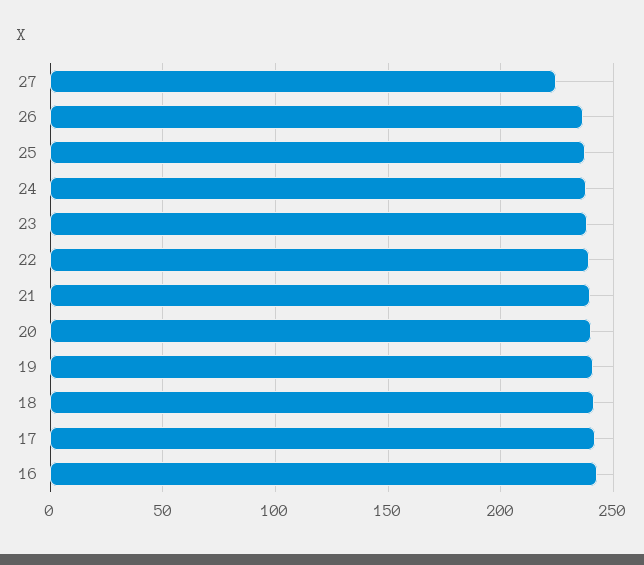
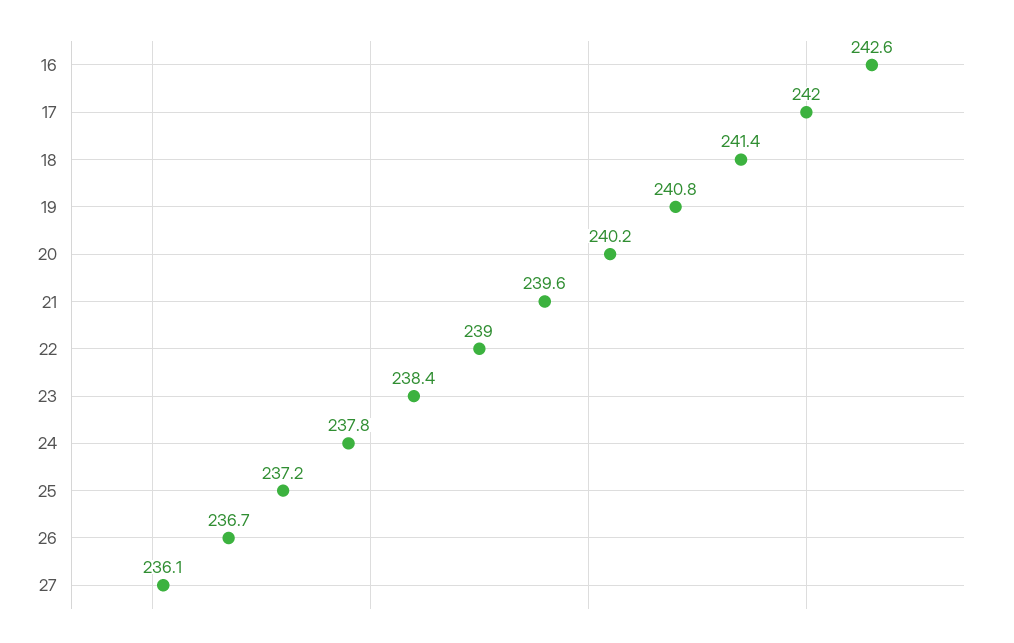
27: 225 -> 236.1

